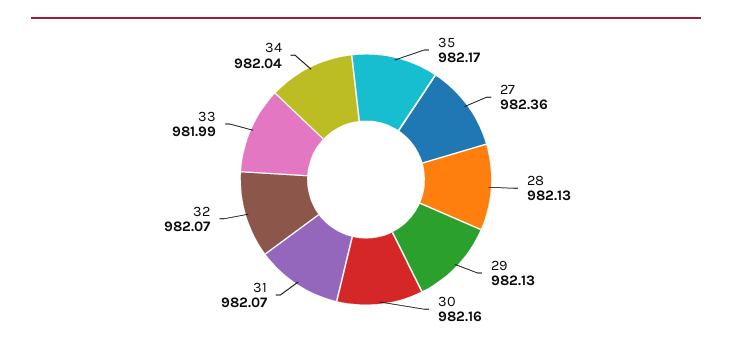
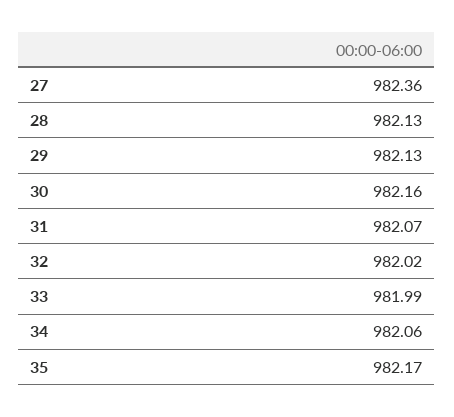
32: 982.07 -> 982.02
34: 982.04 -> 982.06

